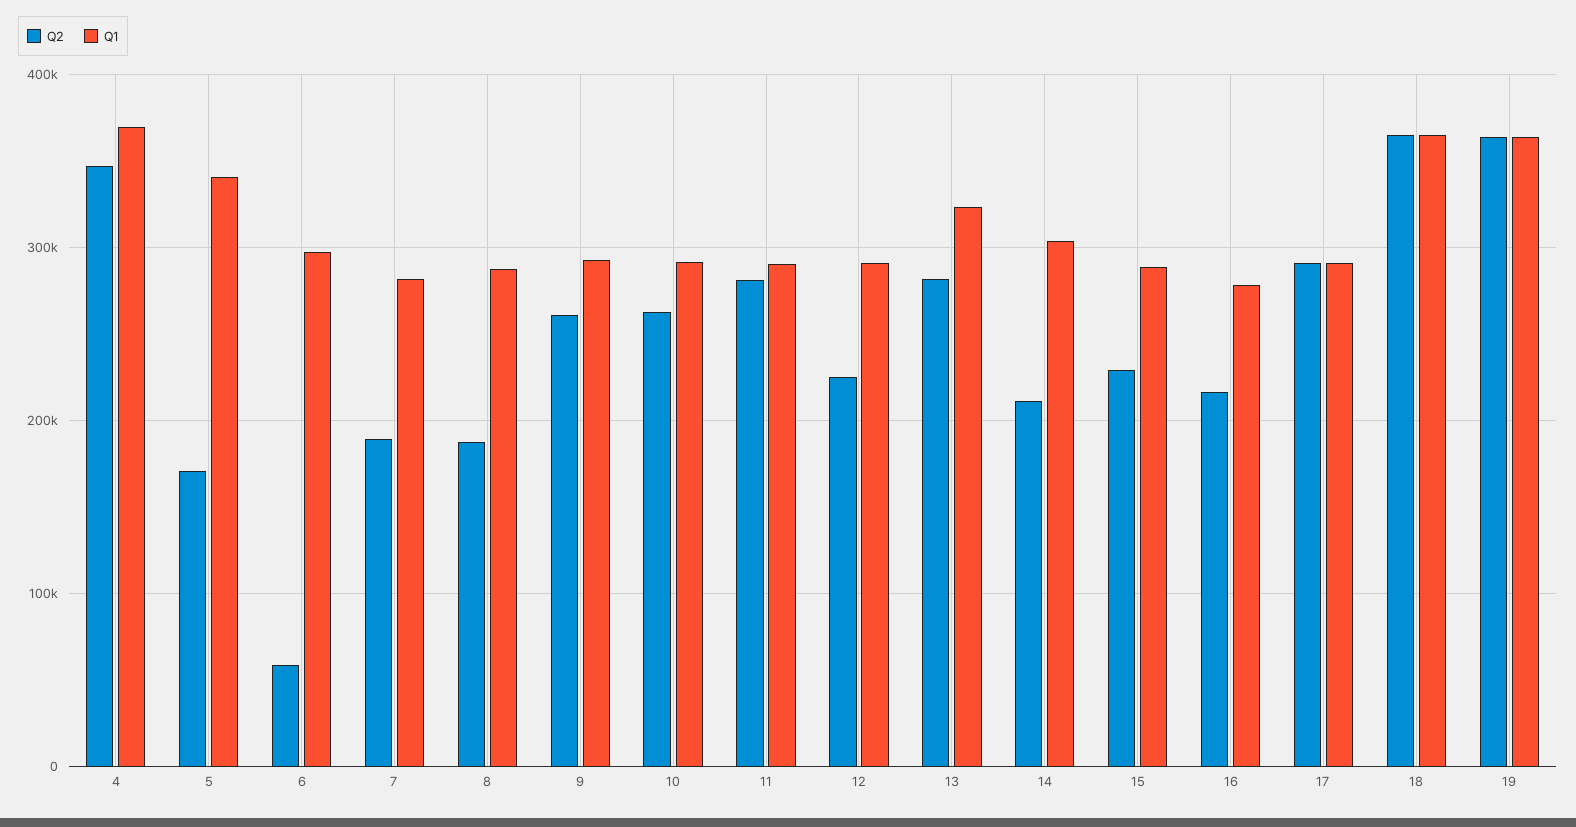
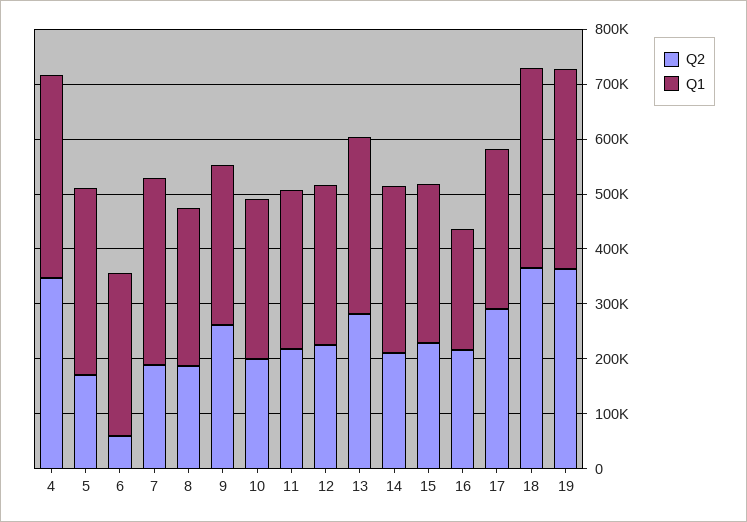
Q1, 7: 280000 -> 340000
Q2, 10: 260000 -> 200000
Q2, 11: 280000 -> 220000
Q1, 16: 280000 -> 220000

